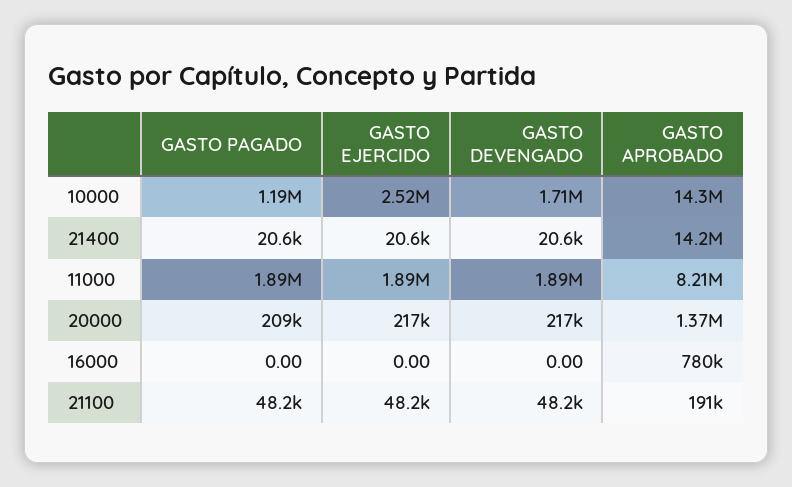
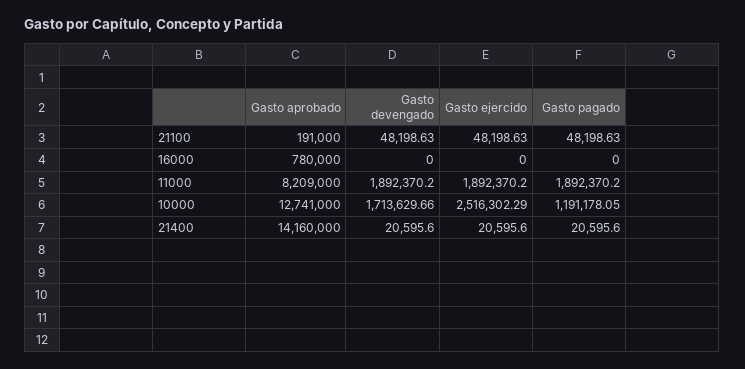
GASTO APROBADO, 10000: 14300000 -> 12741000
GASTO PAGADO, 20000: 209000 -> none
GASTO EJERCIDO, 20000: 217000 -> none
GASTO DEVENGADO, 20000: 217000 -> none
GASTO APROBADO, 20000: 1370000 -> none

